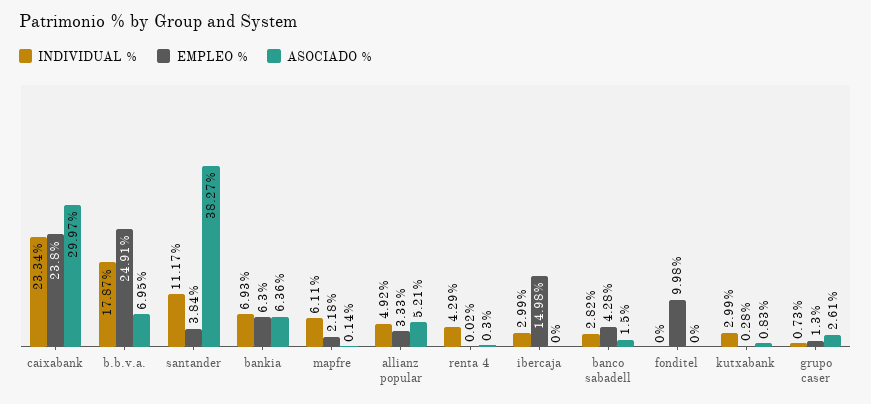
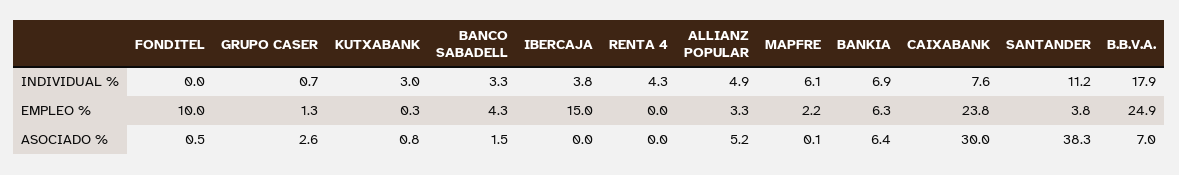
INDIVIDUAL %, caixabank: 23.34 -> 7.6
ASOCIADO %, renta 4: 0.3 -> 0
INDIVIDUAL %, ibercaja: 2.99 -> 3.8
INDIVIDUAL %, banco sabadell: 2.82 -> 3.3
ASOCIADO %, fonditel: 0 -> 0.5

